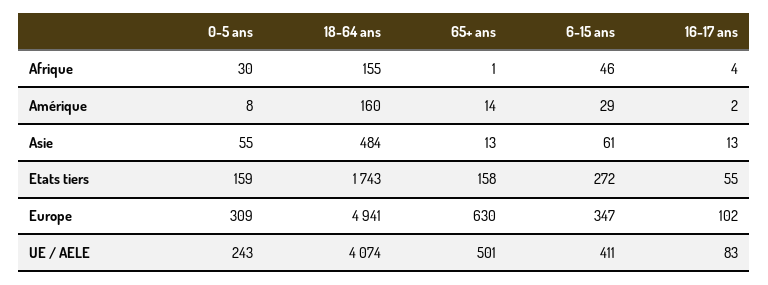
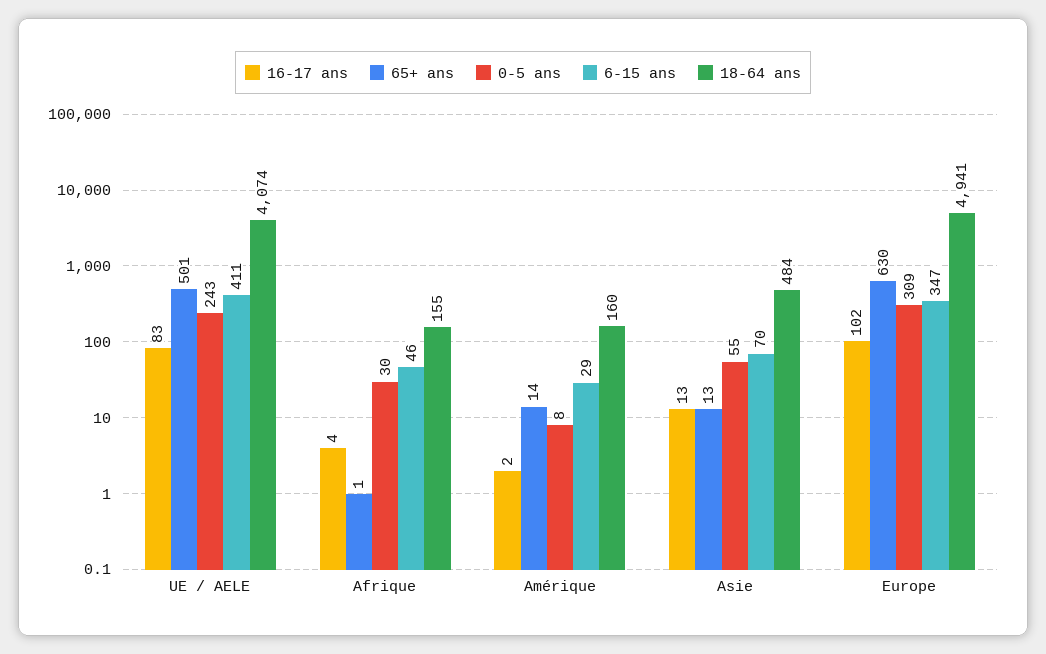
6-15 ans, Asie: 61 -> 70
0-5 ans, Etats tiers: 159 -> none
18-64 ans, Etats tiers: 1743 -> none
65+ ans, Etats tiers: 158 -> none
6-15 ans, Etats tiers: 272 -> none
16-17 ans, Etats tiers: 55 -> none

